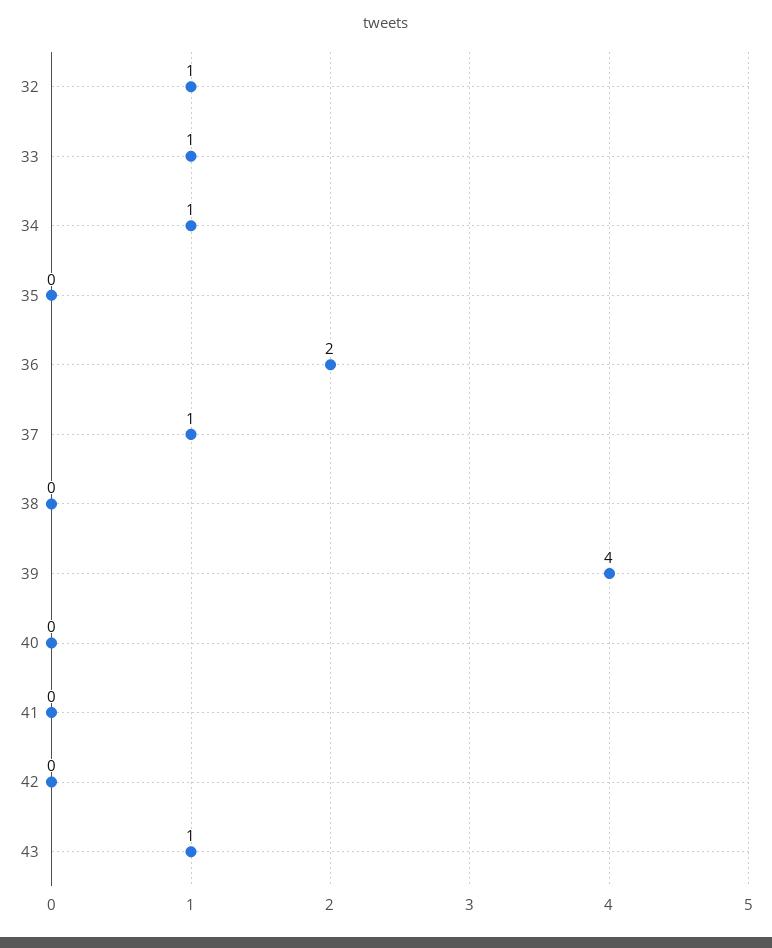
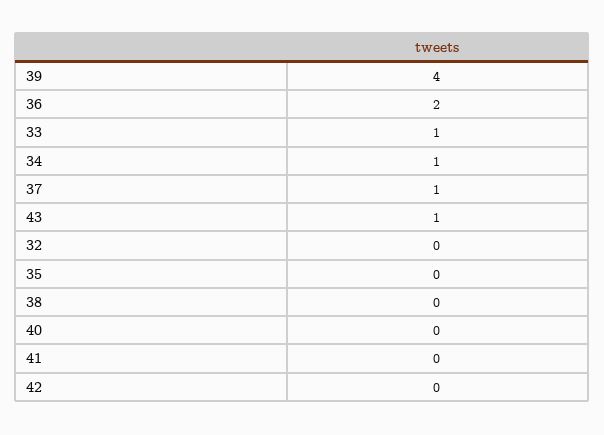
32: 1 -> 0

